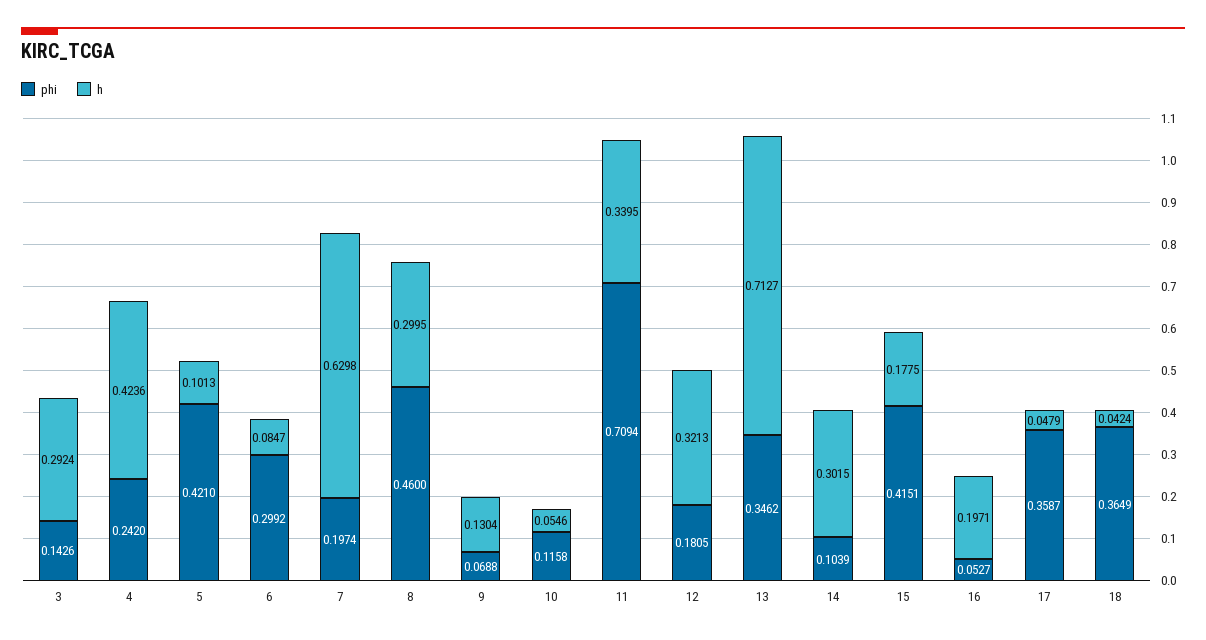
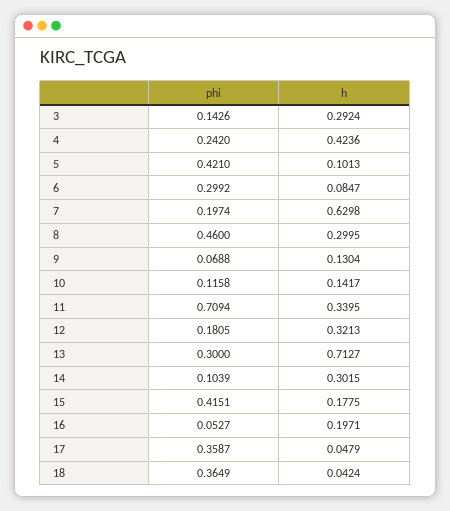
h, 10: 0.0546 -> 0.1417
phi, 13: 0.3462 -> 0.3

